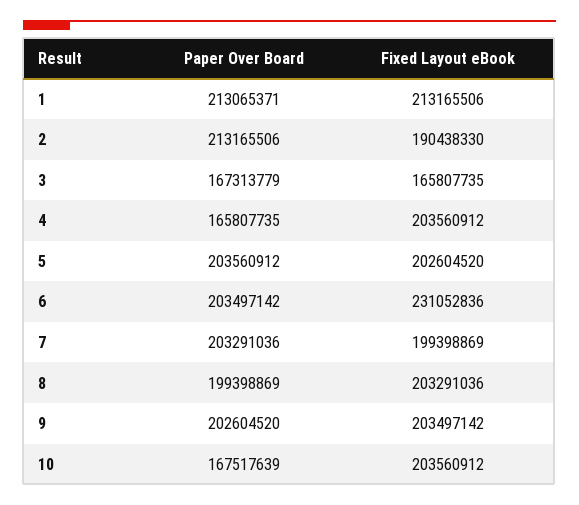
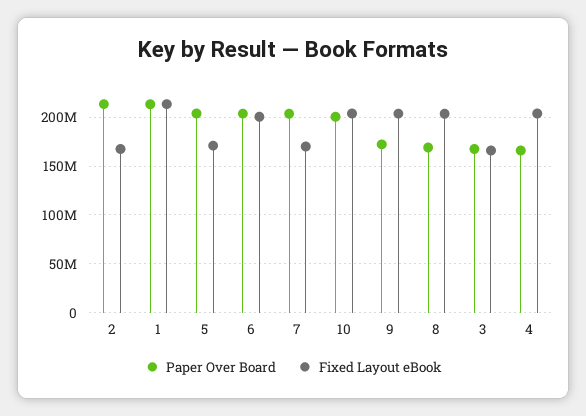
Fixed Layout eBook, 2: 190438330 -> 170000000
Fixed Layout eBook, 5: 202604520 -> 170000000
Fixed Layout eBook, 6: 231052836 -> 200000000
Fixed Layout eBook, 7: 199398869 -> 170000000
Paper Over Board, 8: 199398869 -> 170000000
Paper Over Board, 9: 202604520 -> 170000000
Paper Over Board, 10: 167517639 -> 200000000

